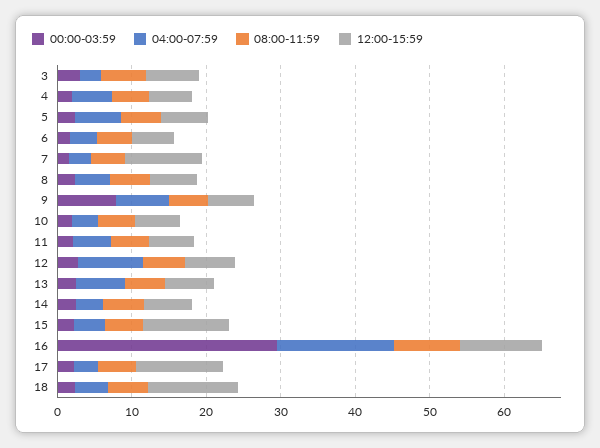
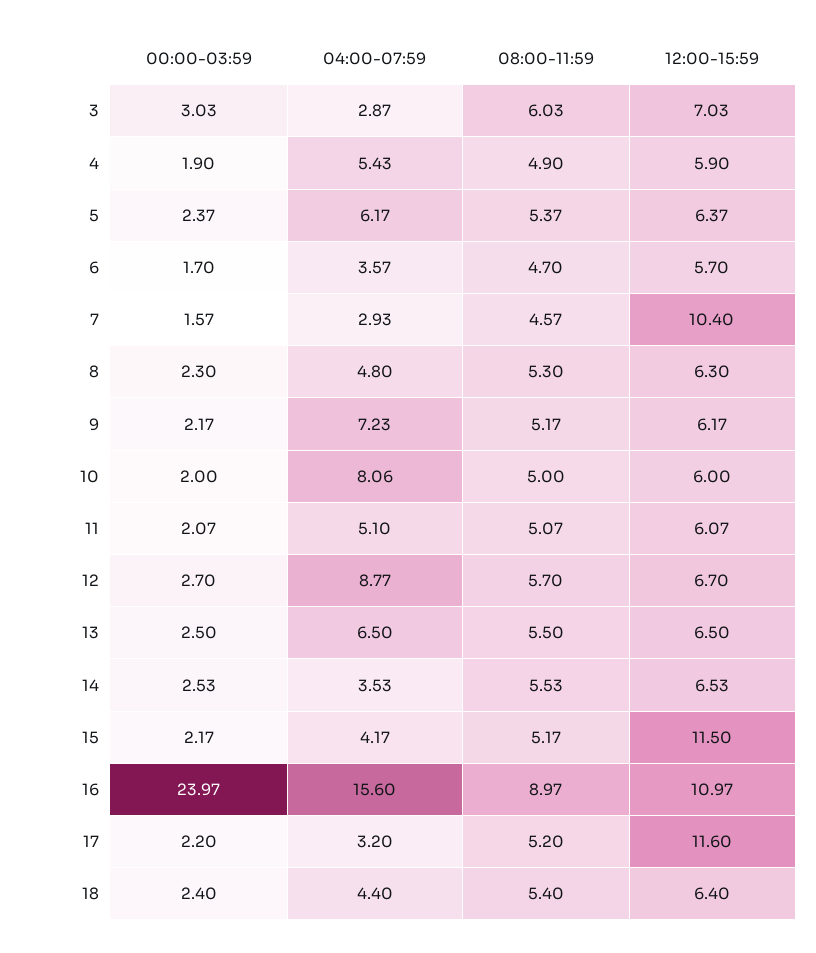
00:00-03:59, 9: 8 -> 2.17
04:00-07:59, 10: 4 -> 8.06
00:00-03:59, 16: 30 -> 23.97
12:00-15:59, 18: 12 -> 6.4

